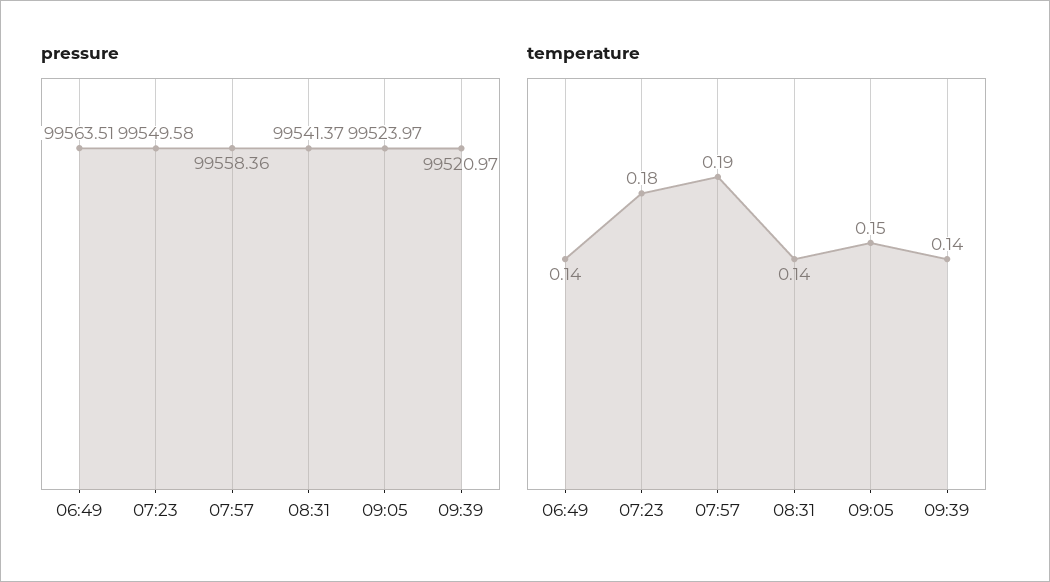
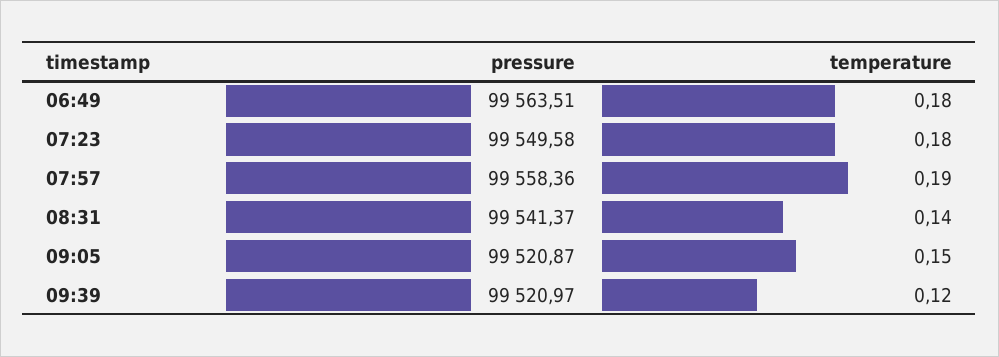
pressure, 09:05: 99523.97 -> 99520.87
temperature, 06:49: 0.14 -> 0.18
temperature, 09:39: 0.14 -> 0.12

